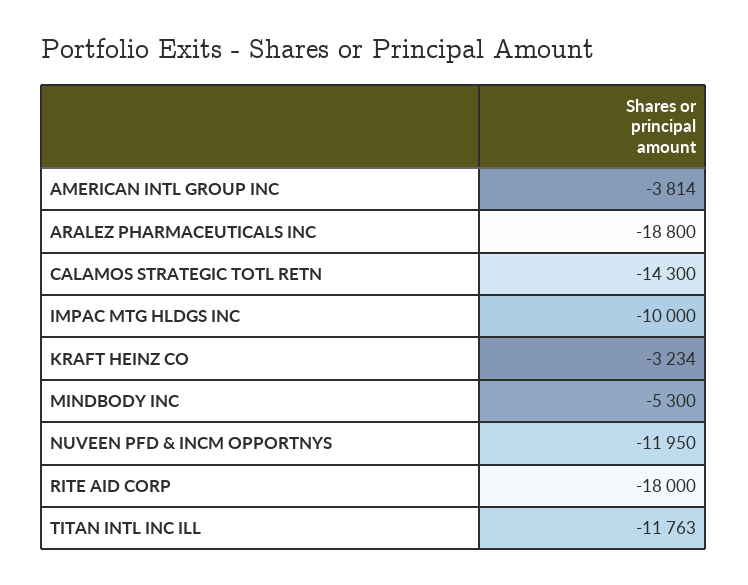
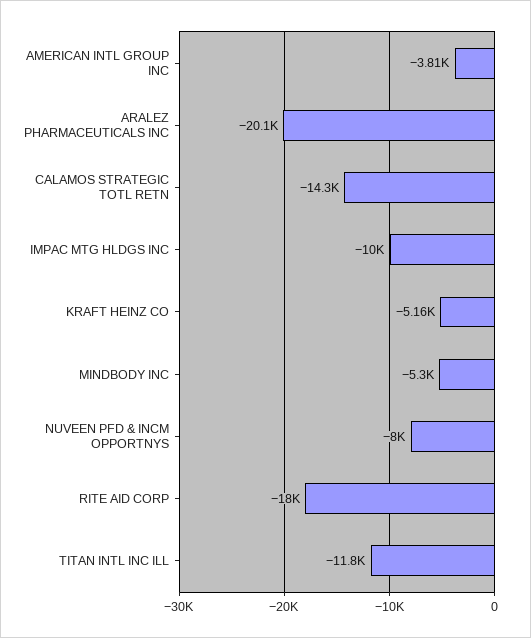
ARALEZ PHARMACEUTICALS INC: -18800 -> -20100
KRAFT HEINZ CO: -3234 -> -5160
NUVEEN PFD & INCM OPPORTNYS: -11950 -> -8000

